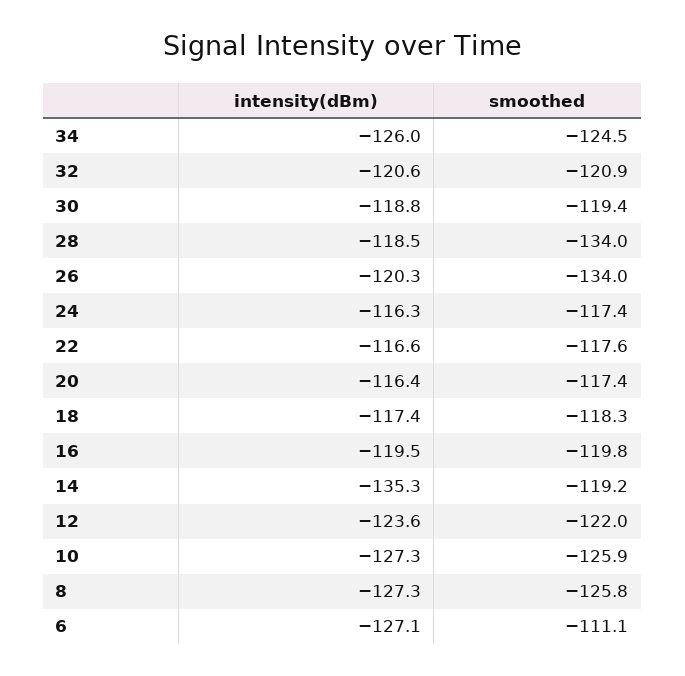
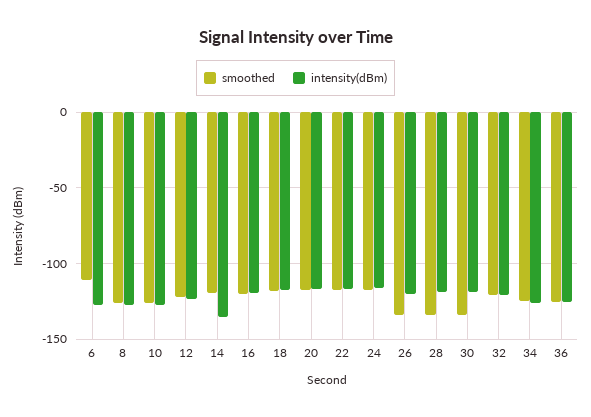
smoothed, 30: -119.4 -> -135
smoothed, 36: none -> -125
intensity(dBm), 36: none -> -125

